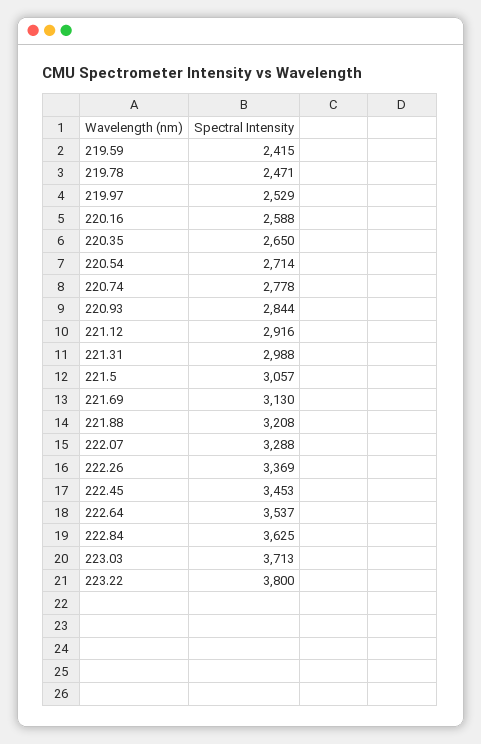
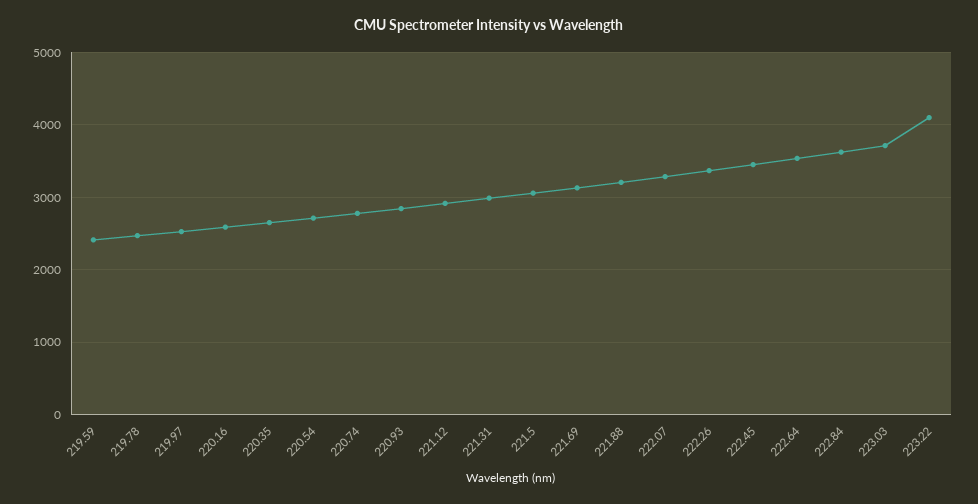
223.22: 3800 -> 4100

